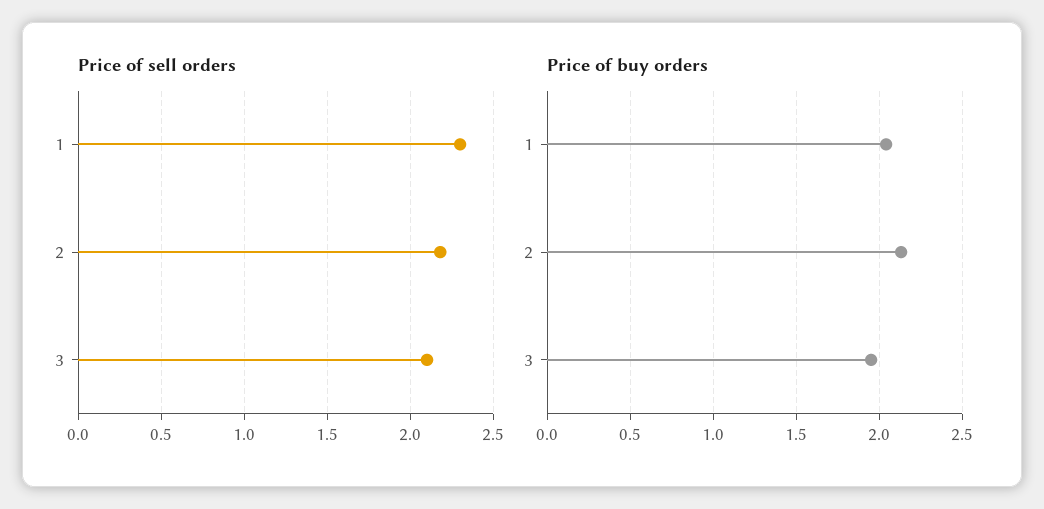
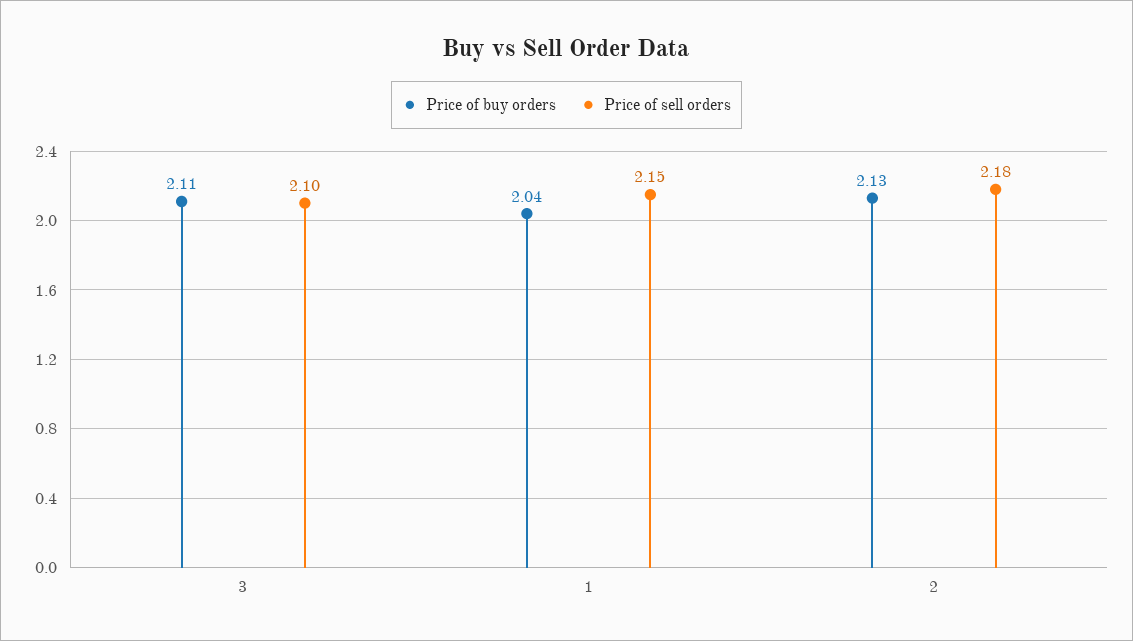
Price of sell orders, 1: 2.3 -> 2.15
Price of buy orders, 3: 1.95 -> 2.11

